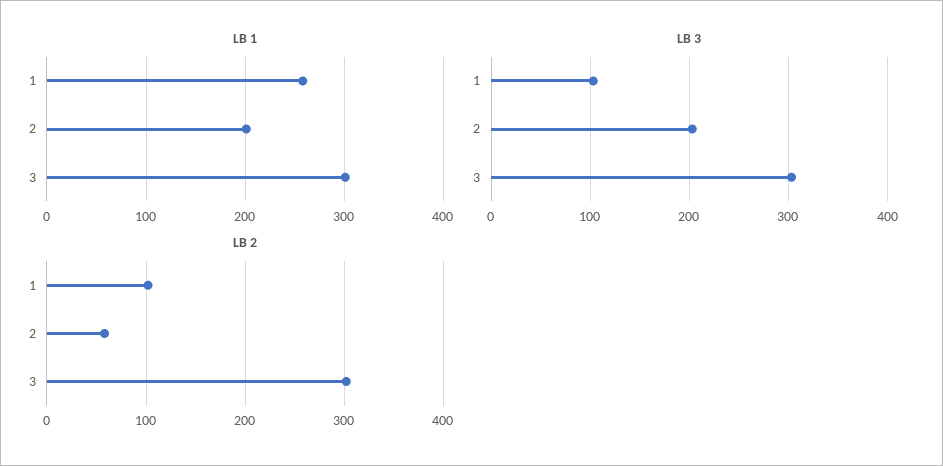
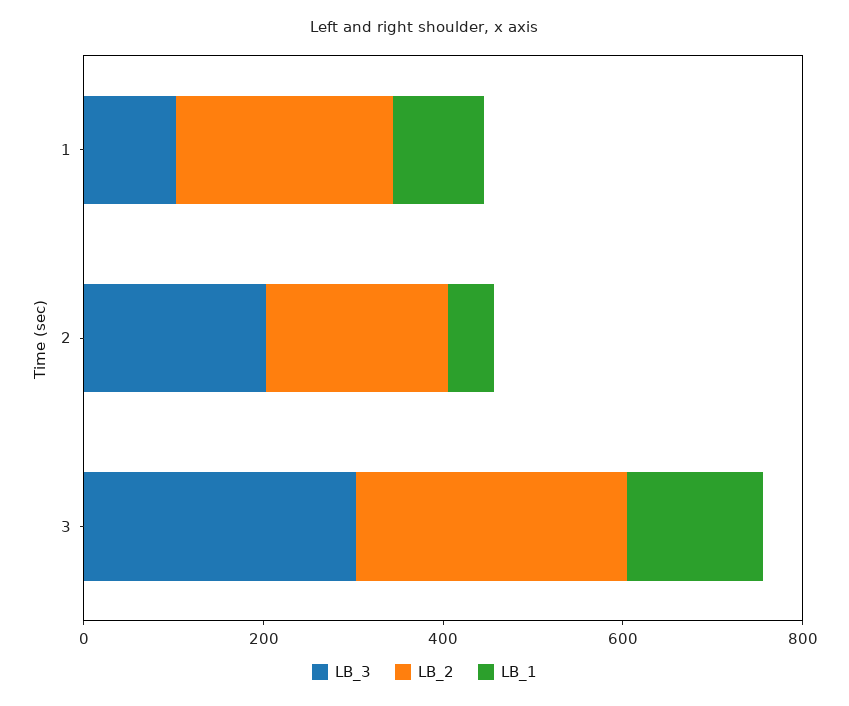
LB 1, 1: 260 -> 100
LB 1, 2: 200 -> 50
LB 1, 3: 300 -> 150
LB 2, 1: 100 -> 250
LB 2, 2: 60 -> 200

